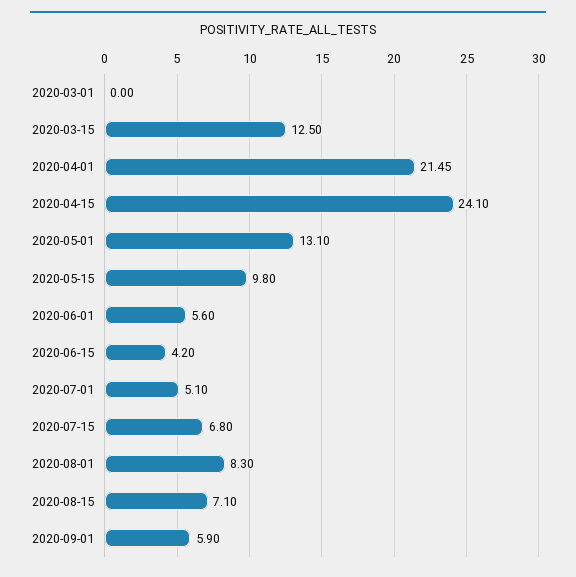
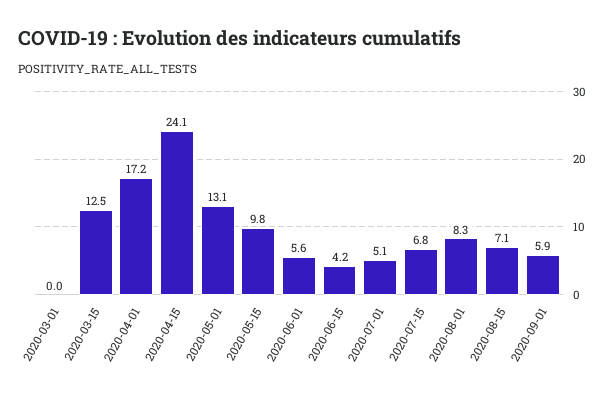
2020-04-01: 21.45 -> 17.2

